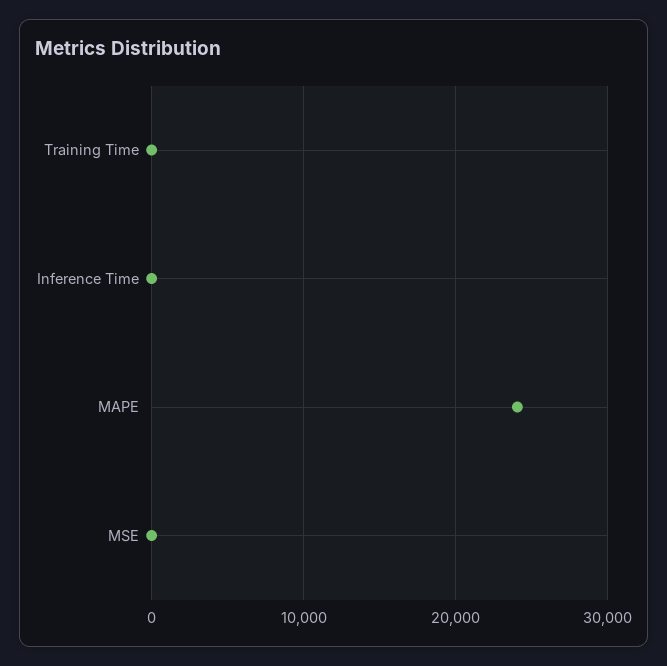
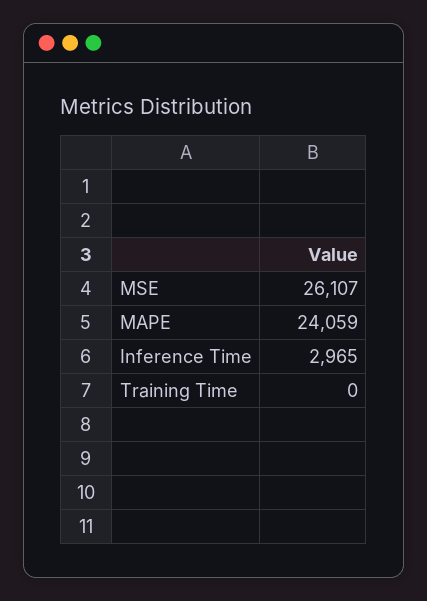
Inference Time: 0 -> 2965
MSE: 0 -> 26107

